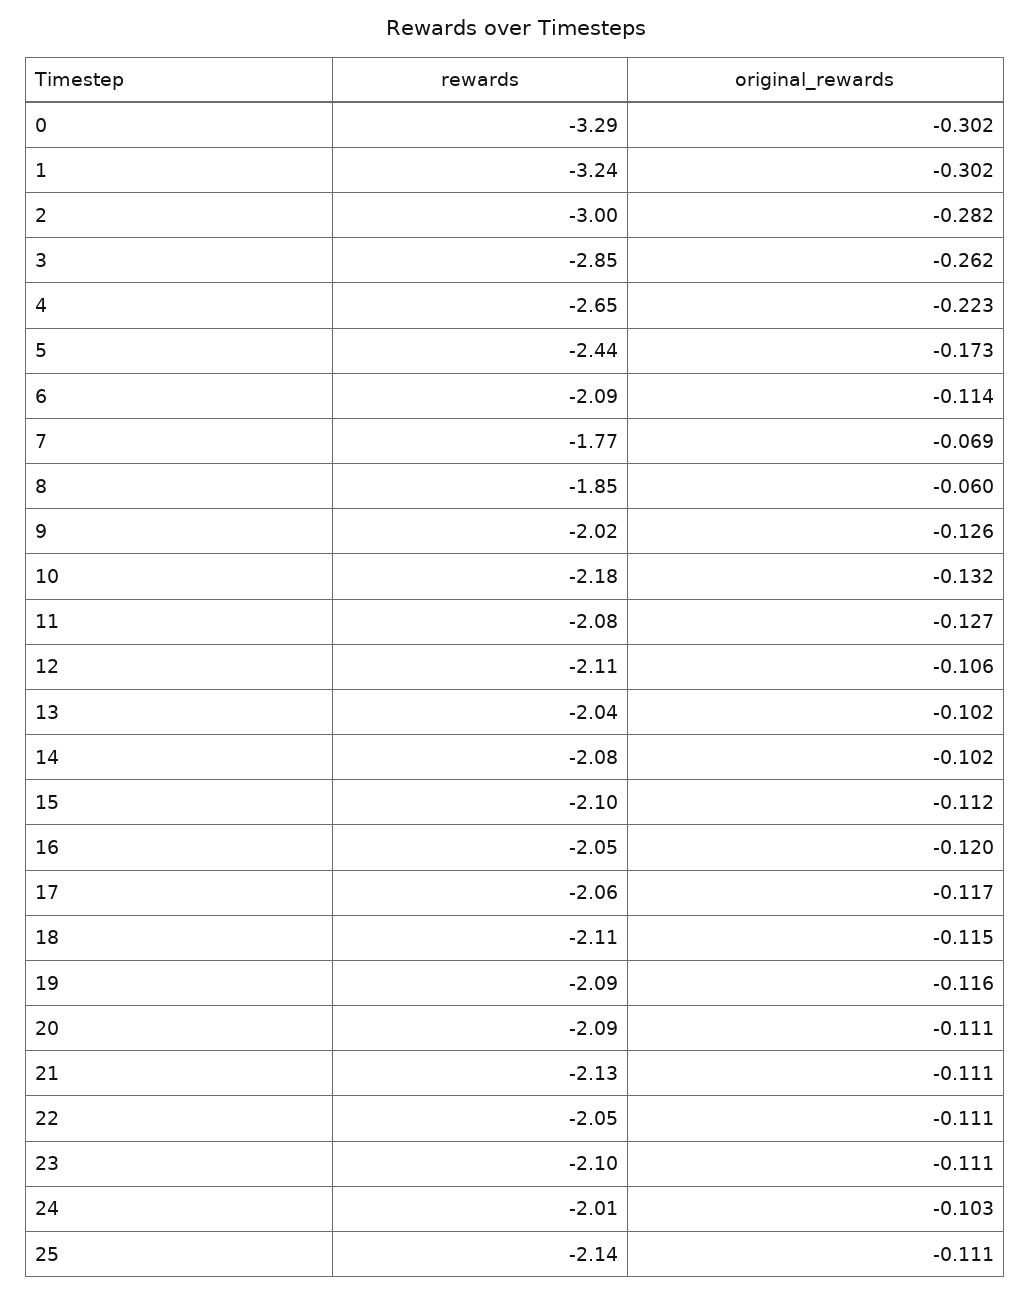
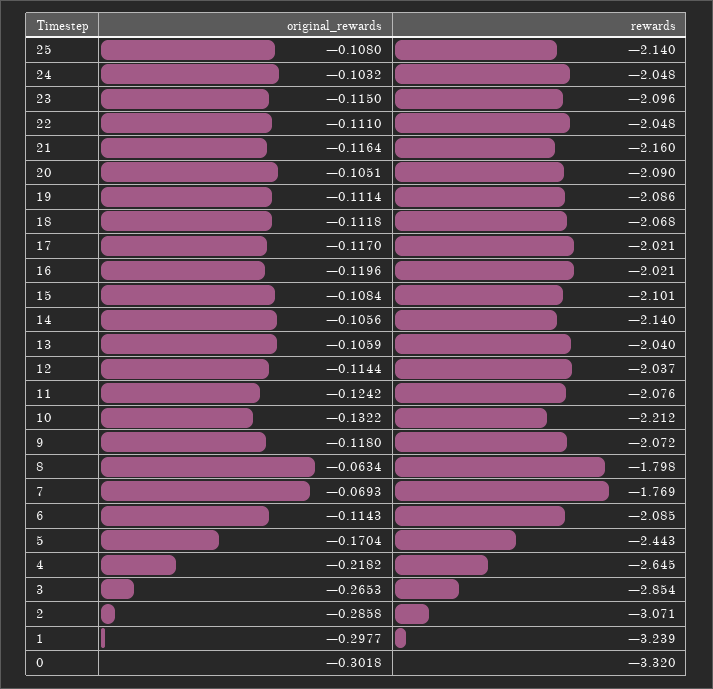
rewards, 0: -3.29 -> -3.32
original_rewards, 1: -0.302 -> -0.2977
rewards, 2: -3 -> -3.071
original_rewards, 2: -0.282 -> -0.2858
original_rewards, 3: -0.262 -> -0.2653
original_rewards, 4: -0.223 -> -0.2182
original_rewards, 5: -0.173 -> -0.1704
rewards, 8: -1.85 -> -1.798
original_rewards, 8: -0.06 -> -0.0634
rewards, 9: -2.02 -> -2.072
original_rewards, 9: -0.126 -> -0.118
rewards, 10: -2.18 -> -2.212
original_rewards, 11: -0.127 -> -0.1242
rewards, 12: -2.11 -> -2.037
original_rewards, 12: -0.106 -> -0.1144
original_rewards, 13: -0.102 -> -0.1059
rewards, 14: -2.08 -> -2.14
original_rewards, 14: -0.102 -> -0.1056
original_rewards, 15: -0.112 -> -0.1084
rewards, 16: -2.05 -> -2.021
rewards, 17: -2.06 -> -2.021
rewards, 18: -2.11 -> -2.068
original_rewards, 18: -0.115 -> -0.1118
original_rewards, 19: -0.116 -> -0.1114
original_rewards, 20: -0.111 -> -0.1051
rewards, 21: -2.13 -> -2.16
original_rewards, 21: -0.111 -> -0.1164
original_rewards, 23: -0.111 -> -0.115
rewards, 24: -2.01 -> -2.048
original_rewards, 25: -0.111 -> -0.108

